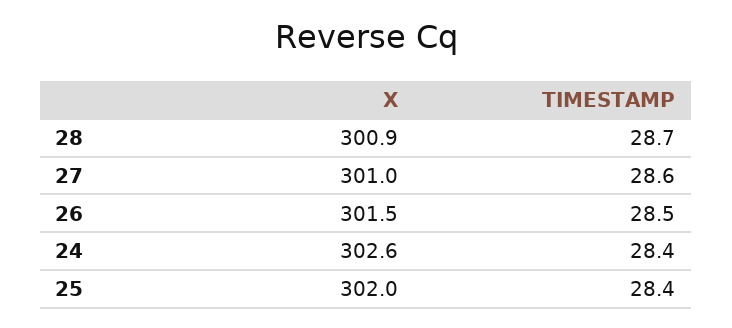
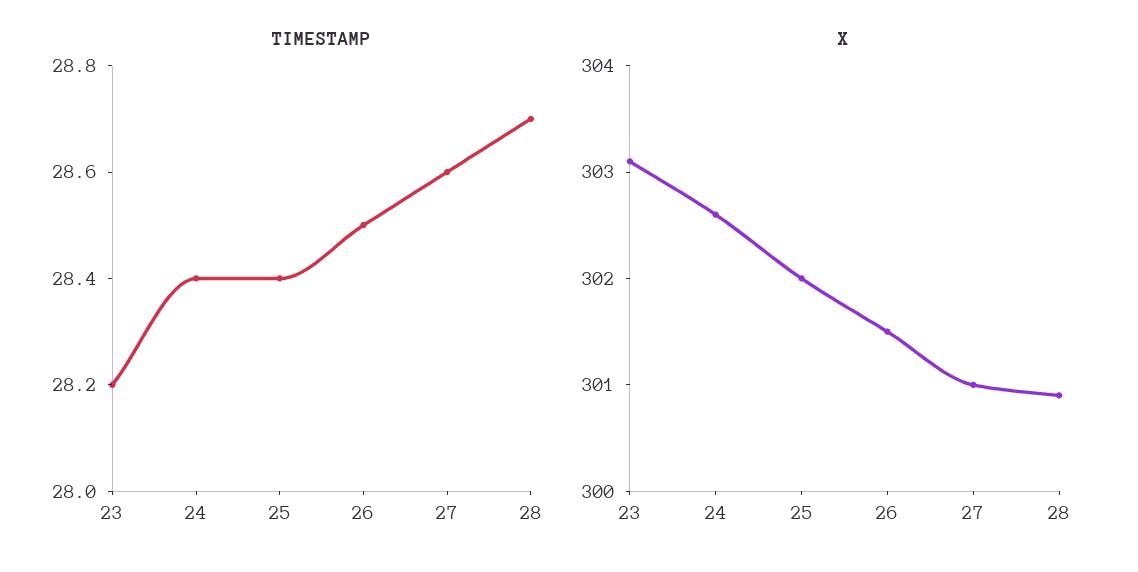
TIMESTAMP, 23: none -> 28.2
X, 23: none -> 303.1

